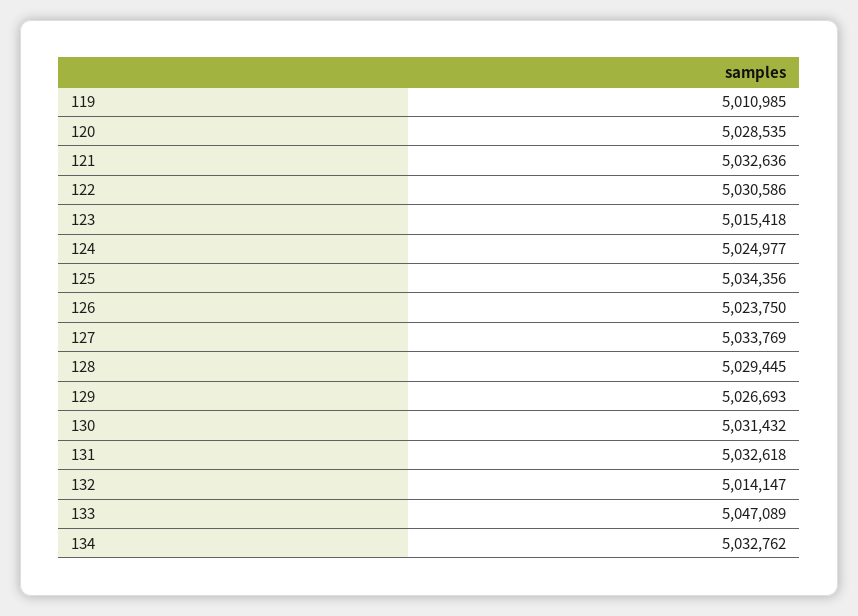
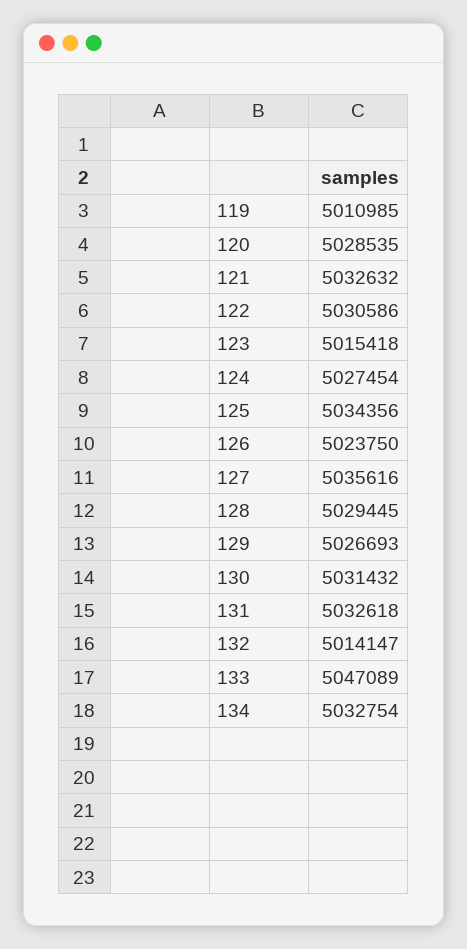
121: 5032636 -> 5032632
124: 5024977 -> 5027454
127: 5033769 -> 5035616
134: 5032762 -> 5032754

